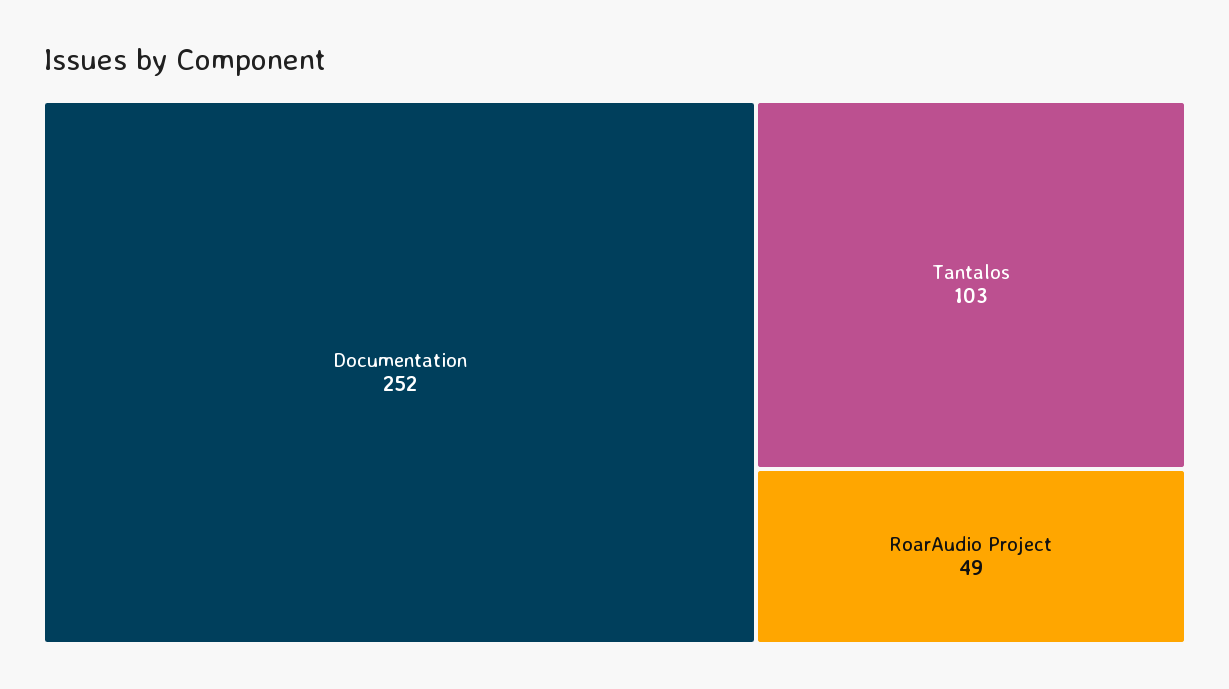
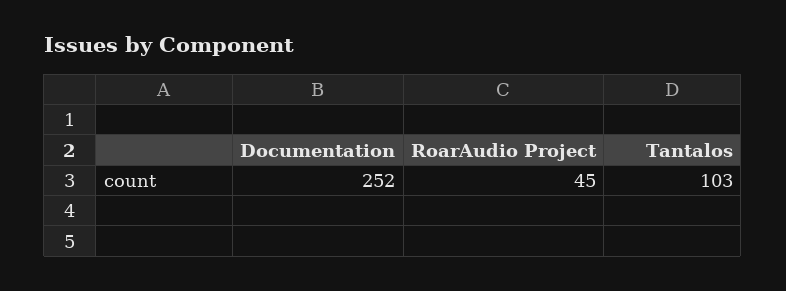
RoarAudio Project: 49 -> 45

